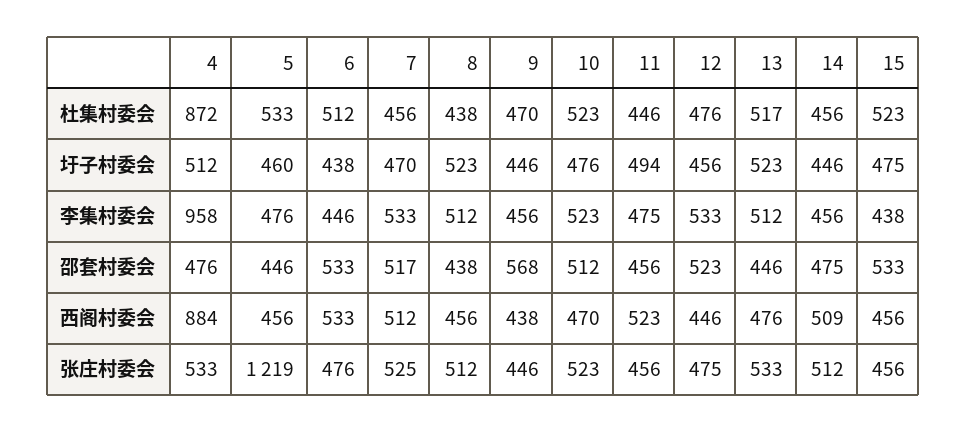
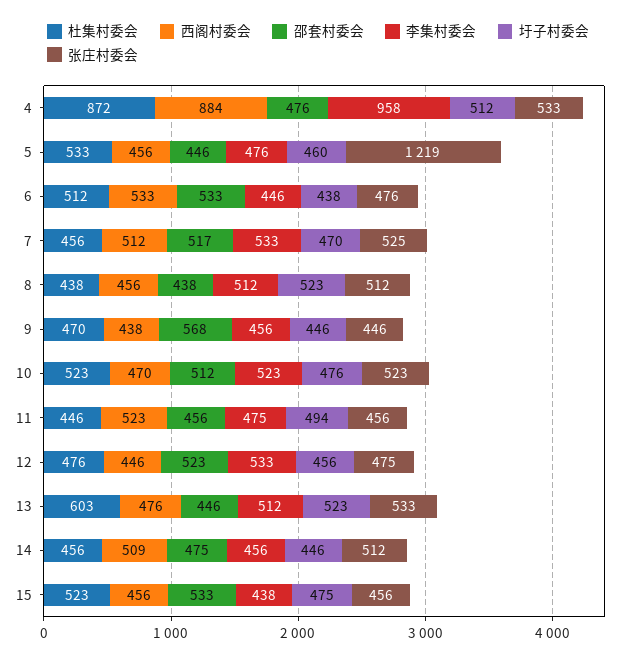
杜集村委会, 13: 517 -> 603

